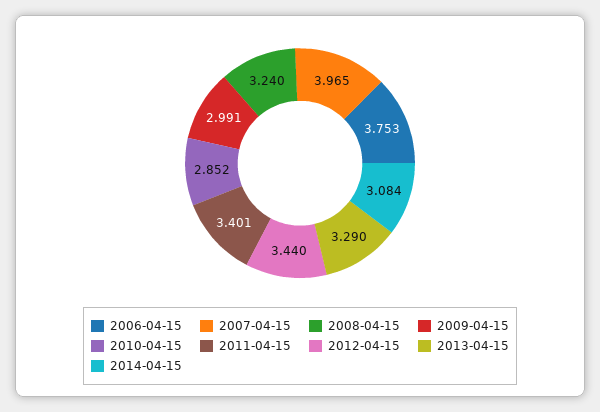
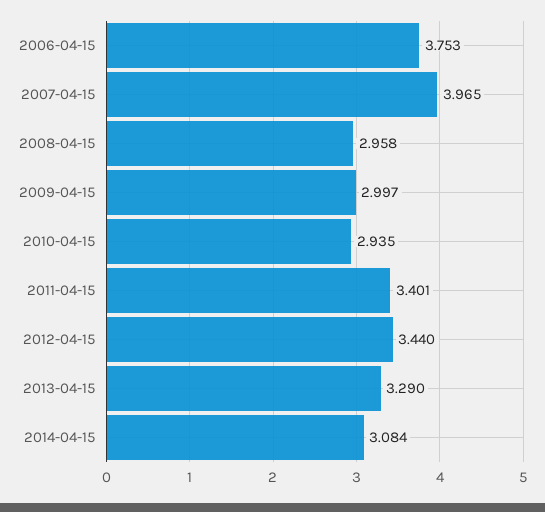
2008-04-15: 3.24 -> 2.958
2009-04-15: 2.991 -> 2.997
2010-04-15: 2.852 -> 2.935

